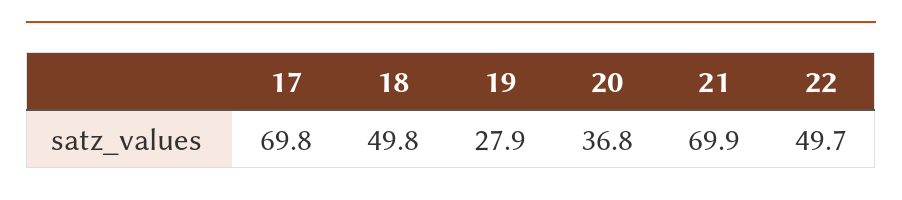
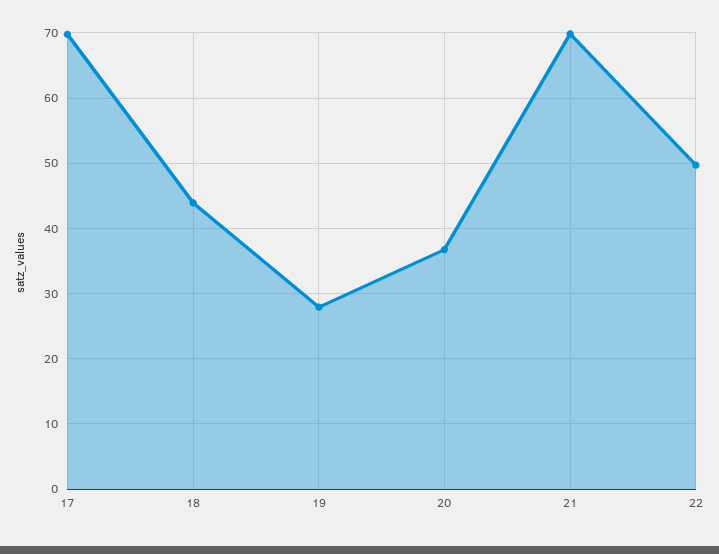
18: 49.8 -> 44

